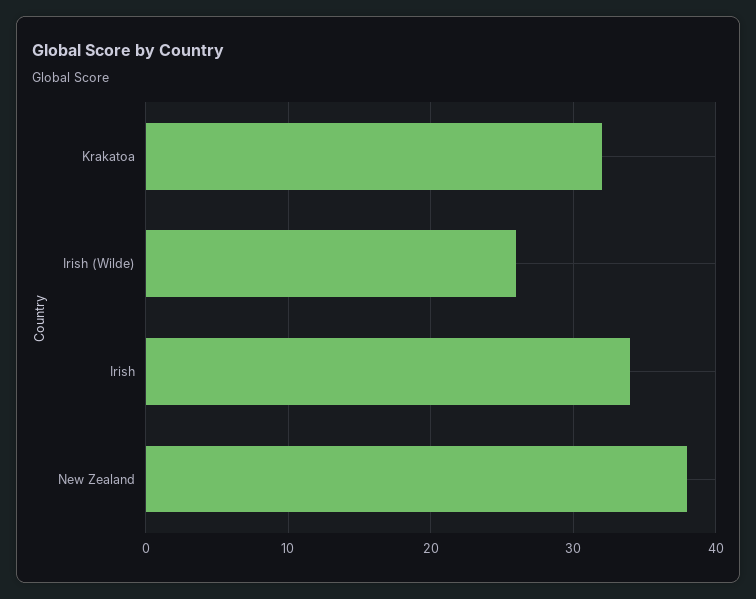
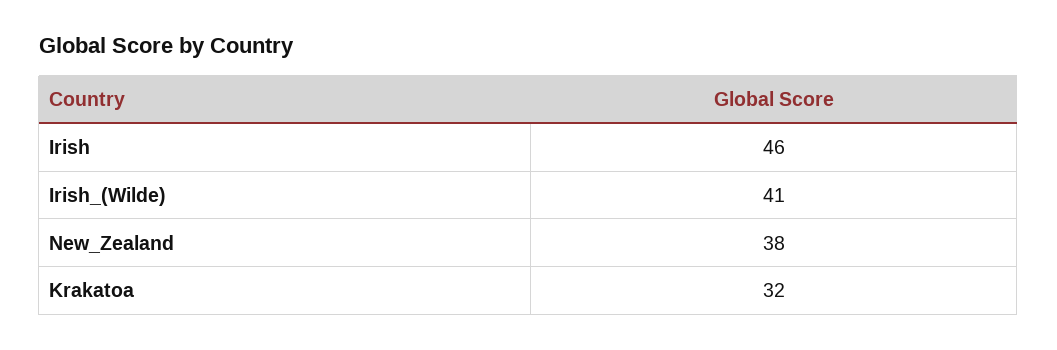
Irish (Wilde): 26 -> 41
Irish: 34 -> 46

